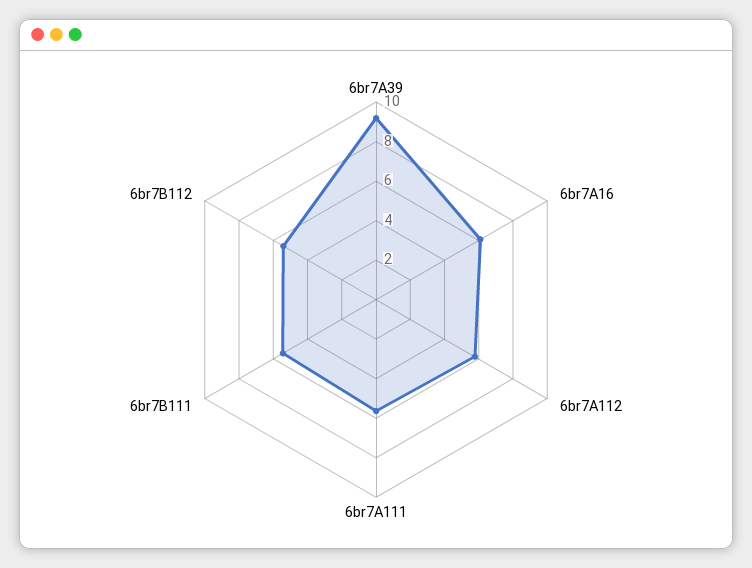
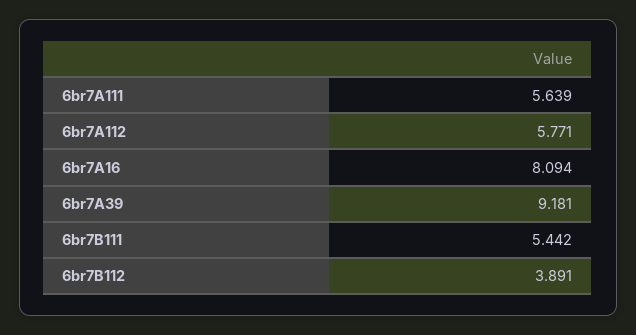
6br7A16: 6 -> 8.094
6br7B112: 5.5 -> 3.891

